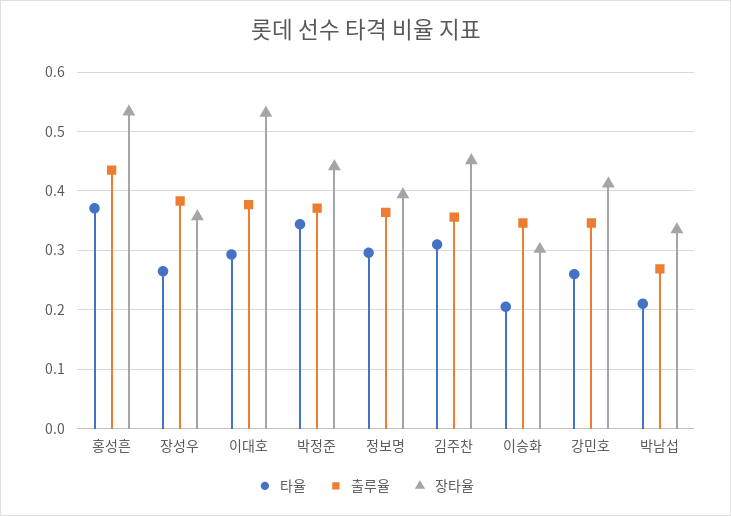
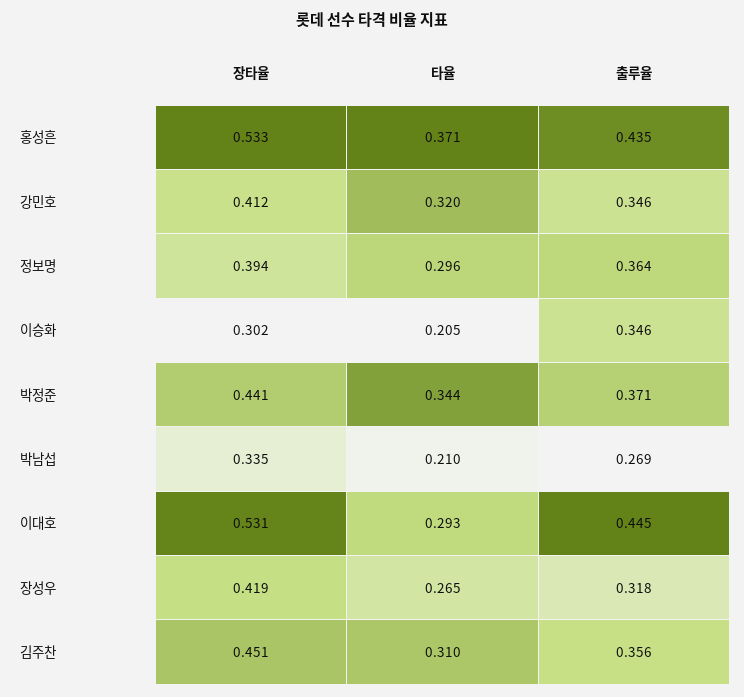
출루율, 장성우: 0.38 -> 0.318
장타율, 장성우: 0.36 -> 0.419
출루율, 이대호: 0.38 -> 0.445
타율, 강민호: 0.26 -> 0.32

